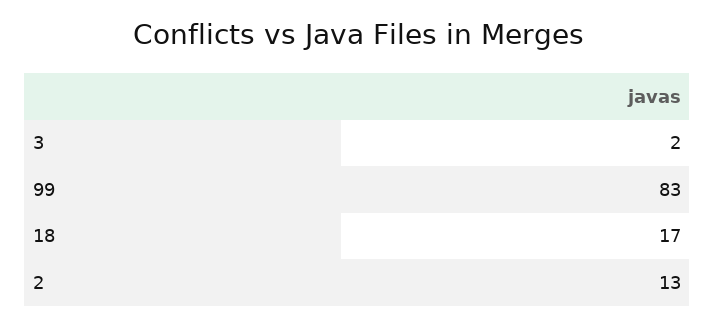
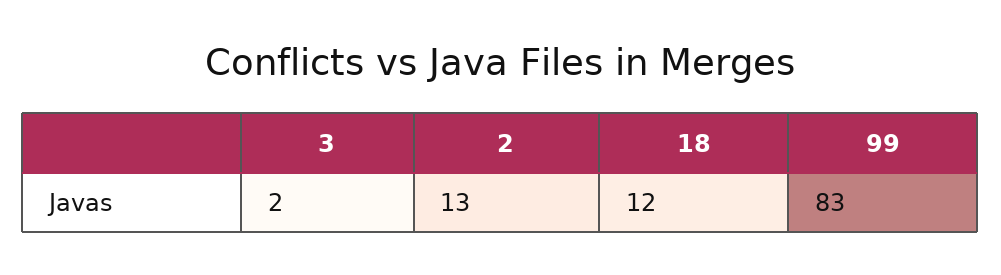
18: 17 -> 12

